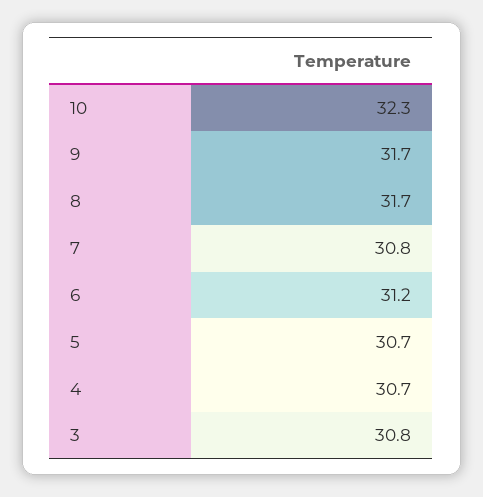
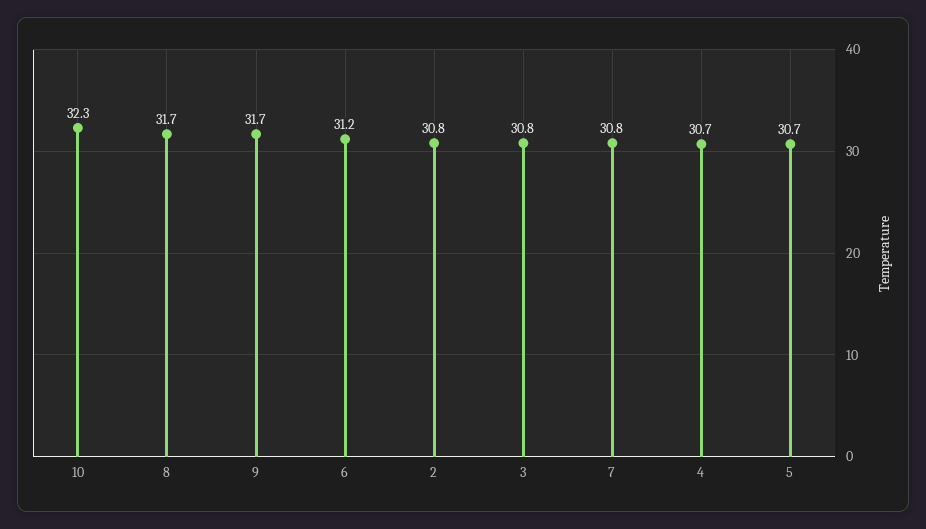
2: none -> 30.8

